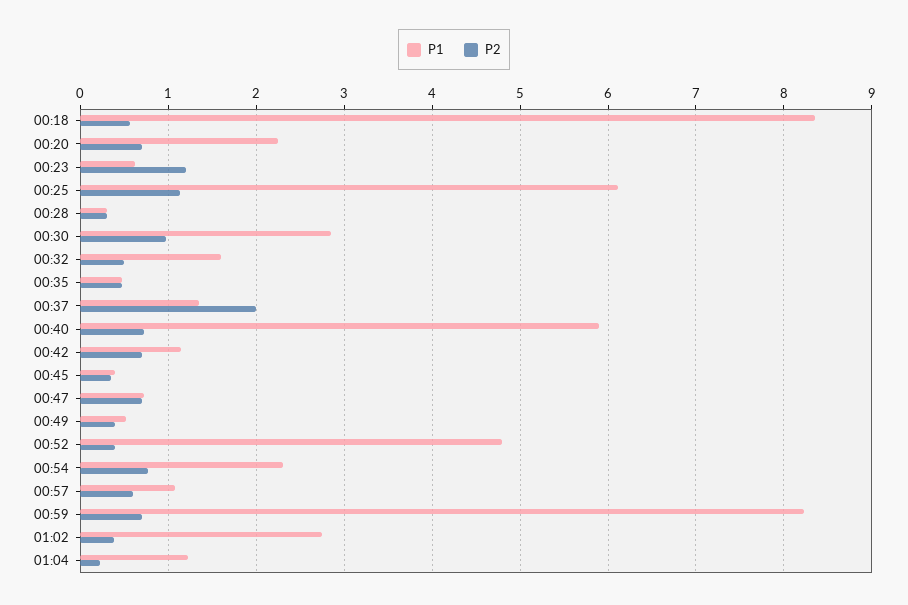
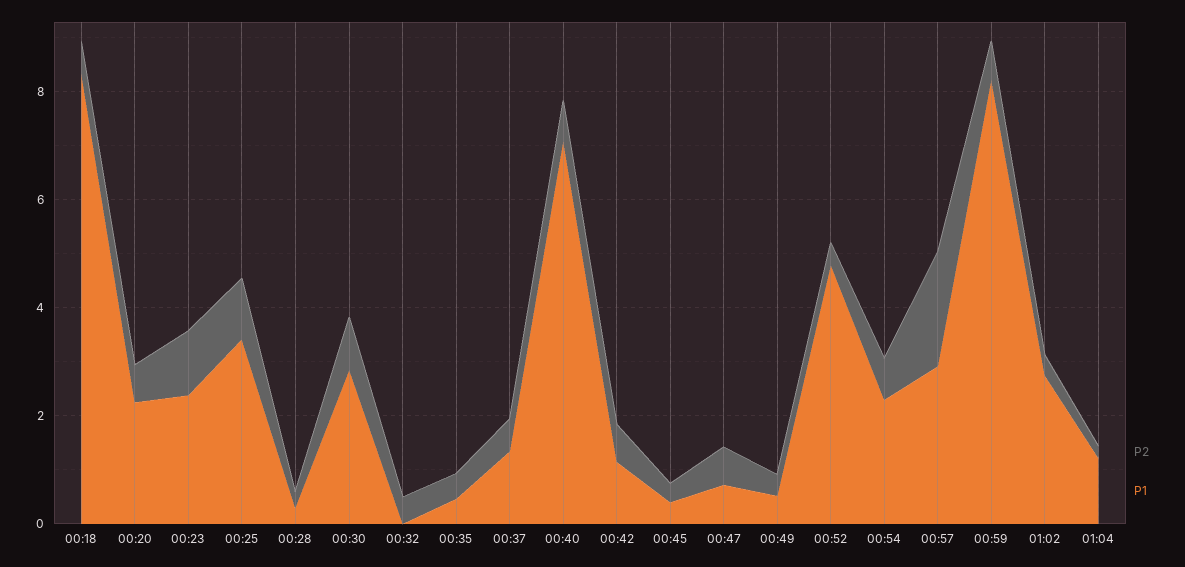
P1, 00:23: 0.6 -> 2.5
P1, 00:25: 6.1 -> 3.5
P1, 00:32: 1.6 -> 0
P2, 00:37: 2 -> 0.5
P1, 00:40: 5.9 -> 7
P1, 00:57: 1.1 -> 3
P2, 00:57: 0.6 -> 2

